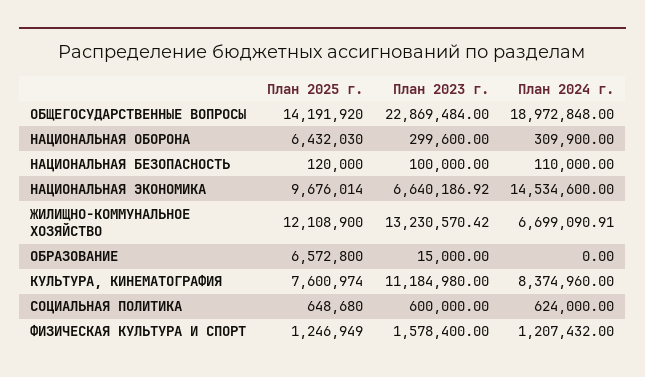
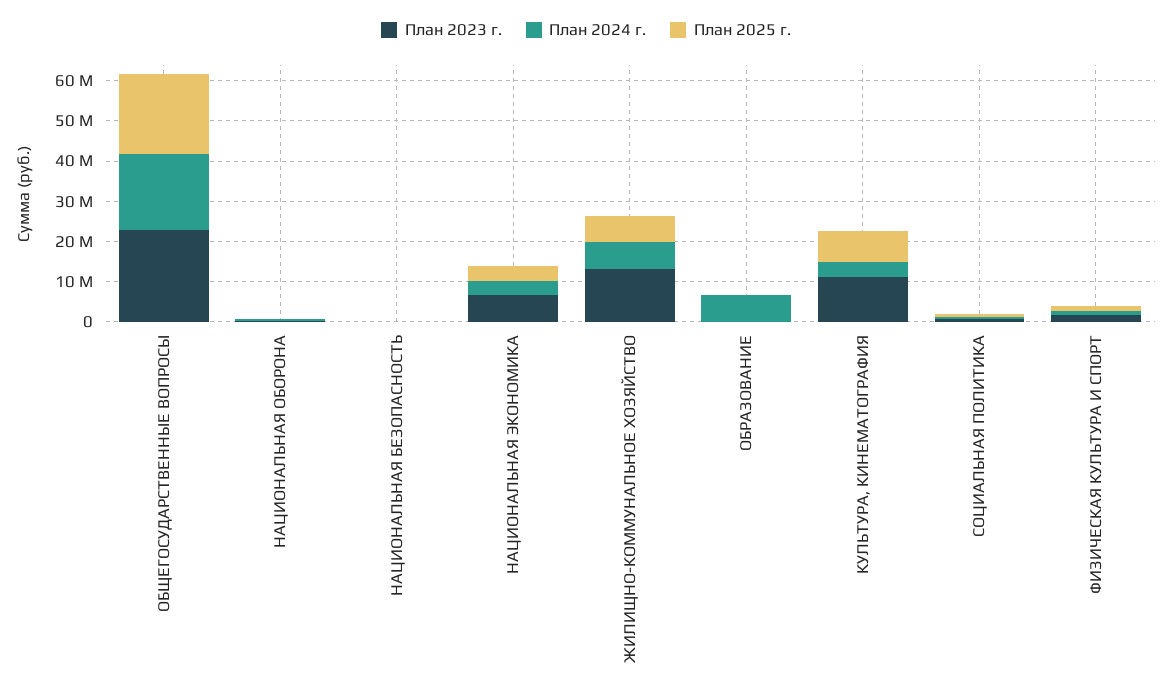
План 2025 г., ОБЩЕГОСУДАРСТВЕННЫЕ ВОПРОСЫ: 14191920 -> 20000000
План 2025 г., НАЦИОНАЛЬНАЯ ОБОРОНА: 6432030 -> 0
План 2025 г., НАЦИОНАЛЬНАЯ ЭКОНОМИКА: 9676014 -> 4000000
План 2024 г., НАЦИОНАЛЬНАЯ ЭКОНОМИКА: 14534600 -> 4000000
План 2025 г., ЖИЛИЩНО-КОММУНАЛЬНОЕ ХОЗЯЙСТВО: 12108900 -> 6000000
План 2025 г., ОБРАЗОВАНИЕ: 6572800 -> 0
План 2024 г., ОБРАЗОВАНИЕ: 0 -> 6000000
План 2024 г., КУЛЬТУРА, КИНЕМАТОГРАФИЯ: 8374960 -> 4000000

